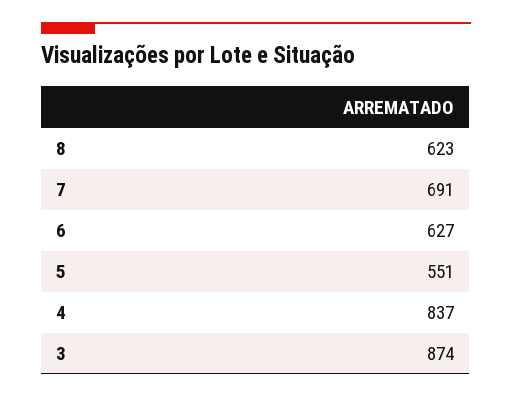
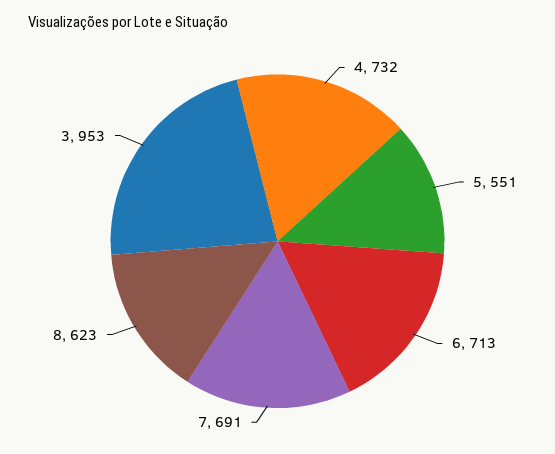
6: 627 -> 713
4: 837 -> 732
3: 874 -> 953

